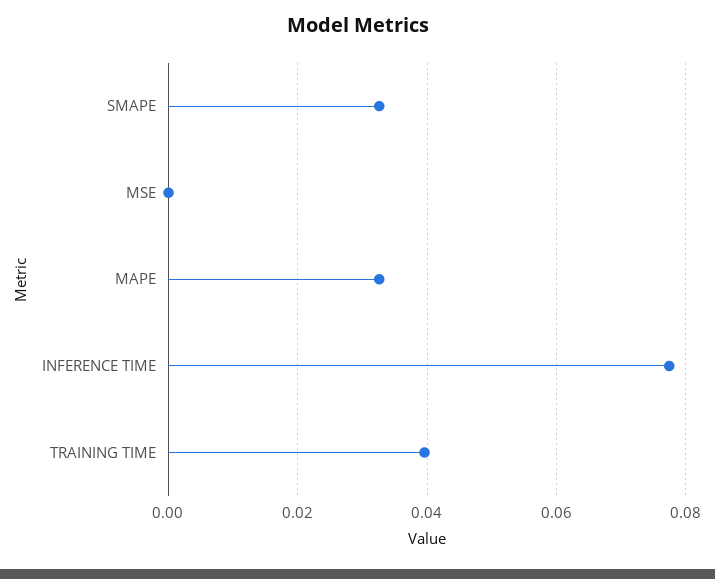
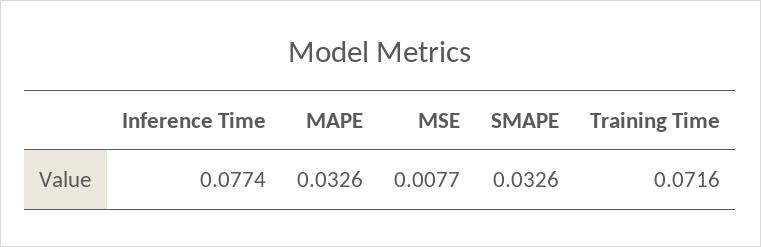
MSE: 0 -> 0.0077
TRAINING TIME: 0.04 -> 0.0716

